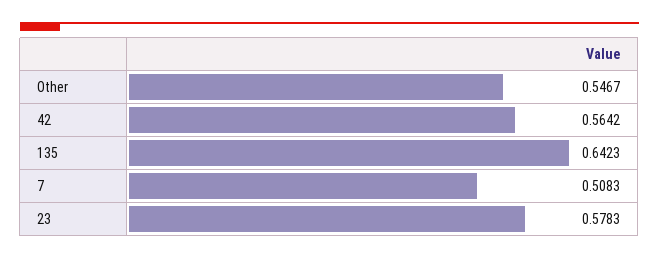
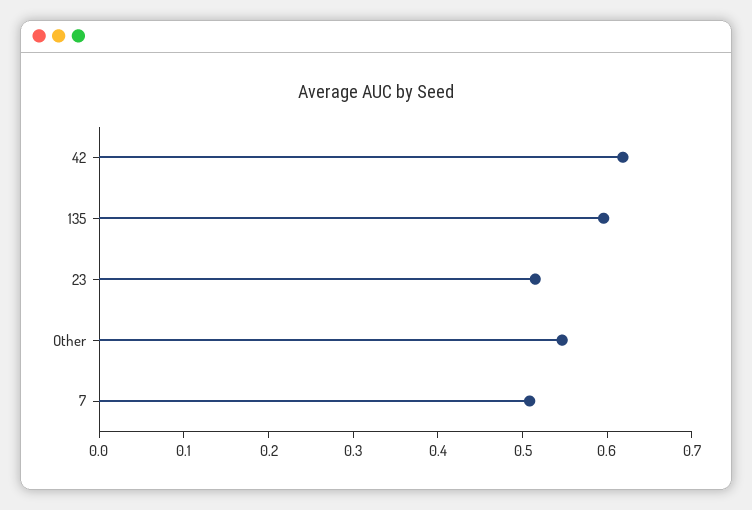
42: 0.5642 -> 0.62
135: 0.6423 -> 0.6
23: 0.5783 -> 0.52

